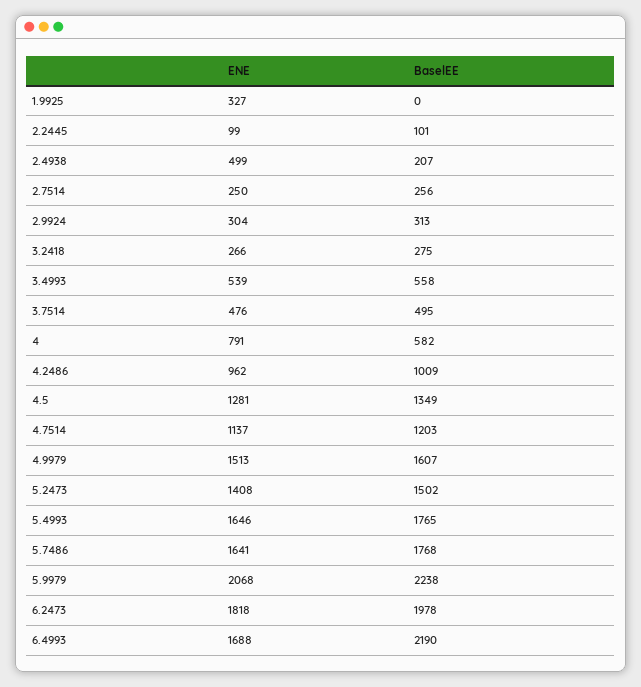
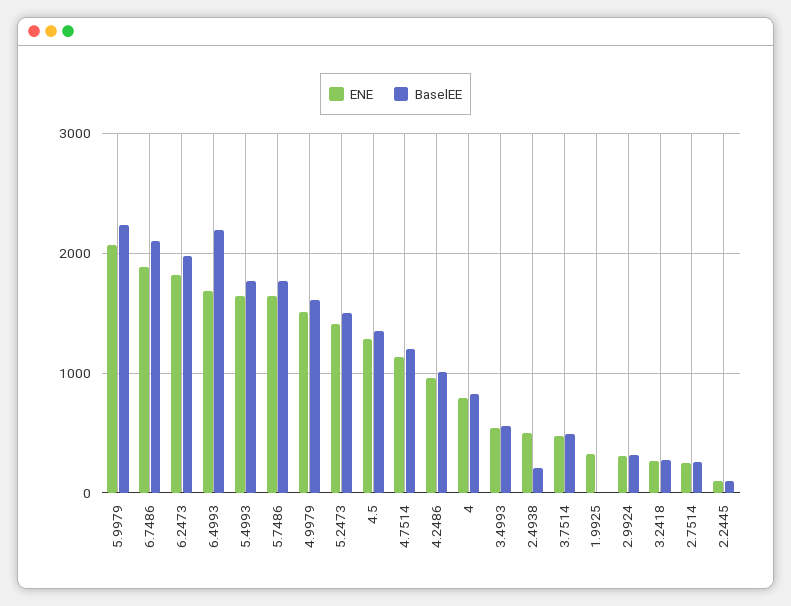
BaselEE, 4: 582 -> 800
ENE, 6.7486: none -> 1900
BaselEE, 6.7486: none -> 2100

